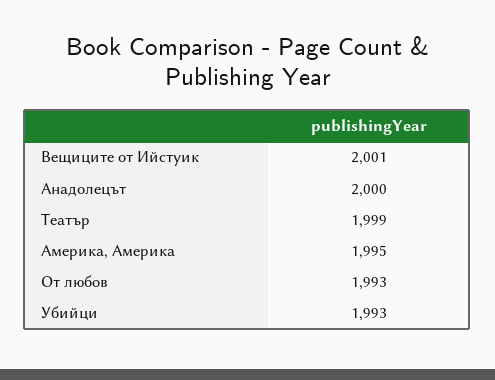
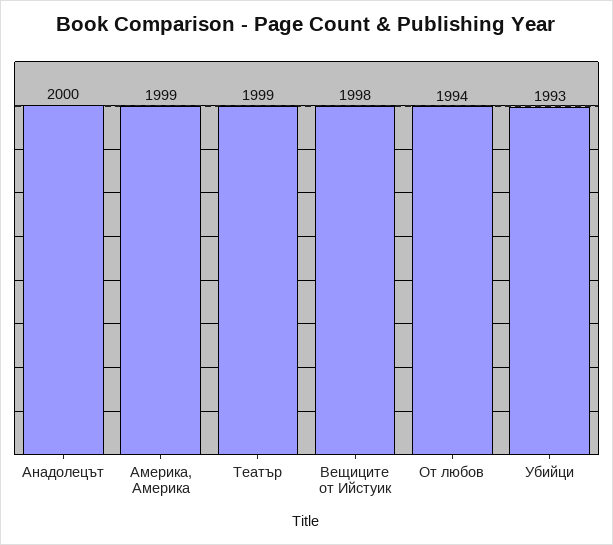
Вещиците от Ийстуик: 2001 -> 1998
Америка, Америка: 1995 -> 1999
От любов: 1993 -> 1994

